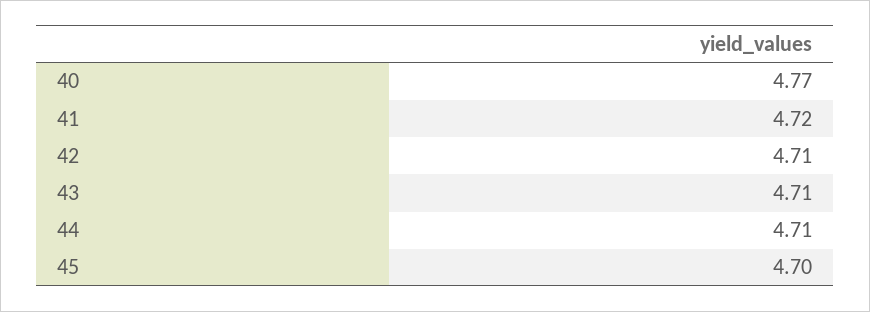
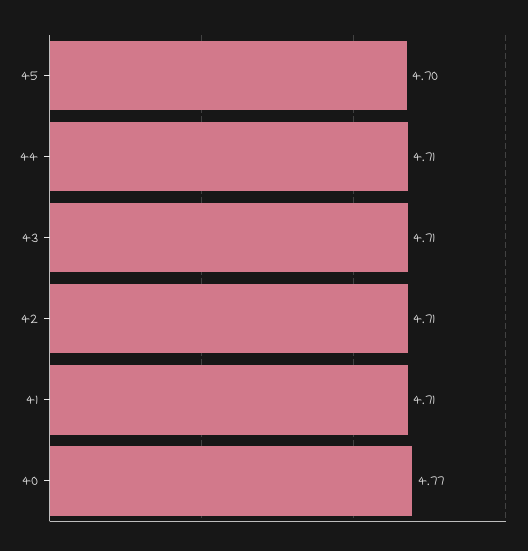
41: 4.72 -> 4.71

